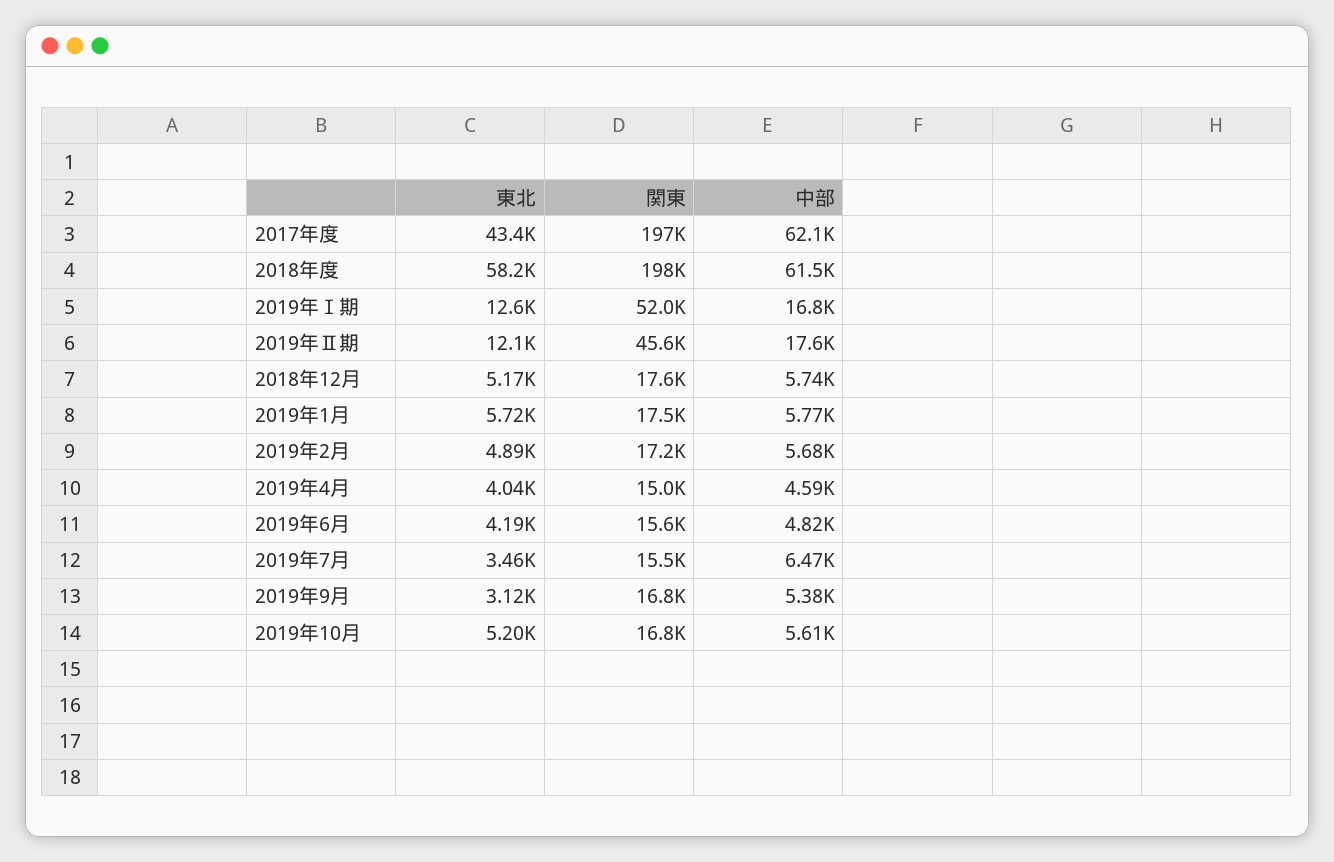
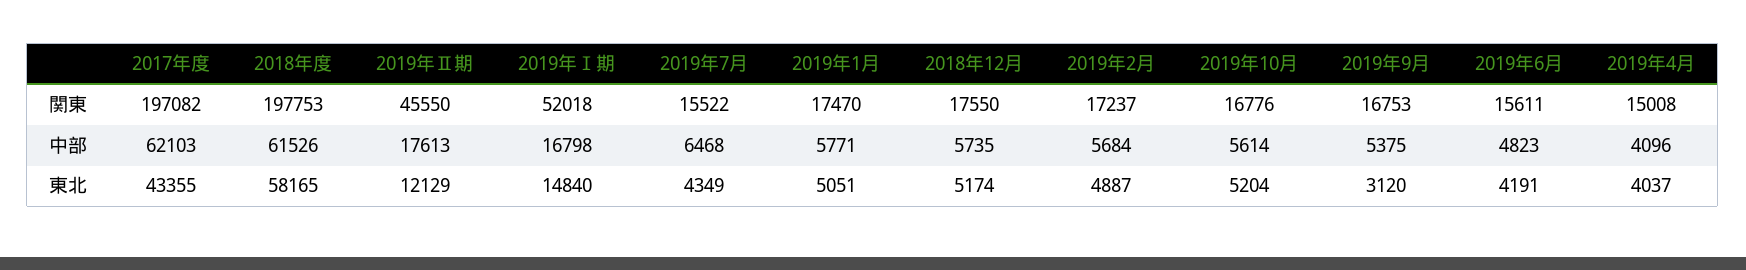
東北, 2019年Ⅰ期: 12600 -> 14840
東北, 2019年1月: 5720 -> 5051
中部, 2019年4月: 4590 -> 4096
東北, 2019年7月: 3460 -> 4349

